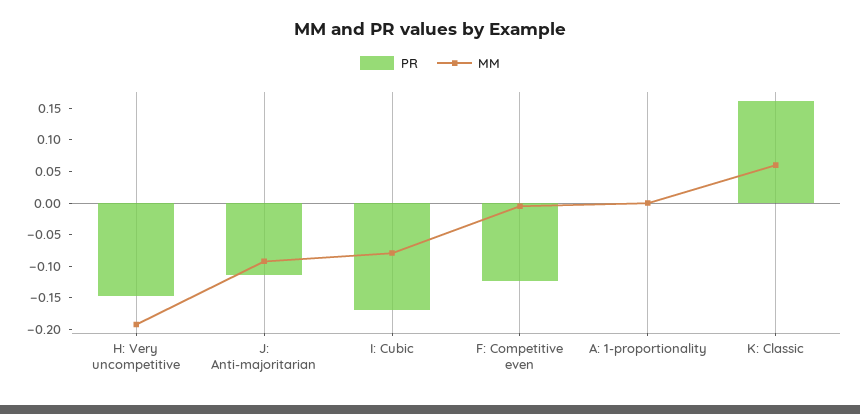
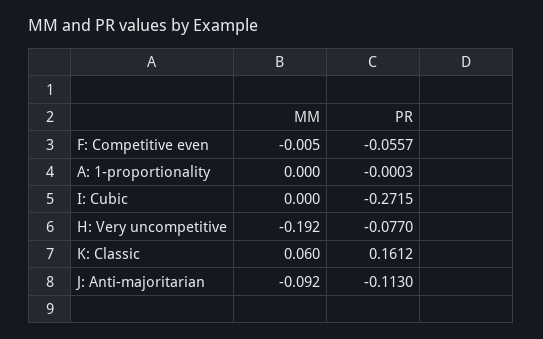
PR, H: Very uncompetitive: -0.15 -> -0.077
PR, I: Cubic: -0.175 -> -0.2715
MM, I: Cubic: -0.075 -> 0
PR, F: Competitive even: -0.125 -> -0.0557

